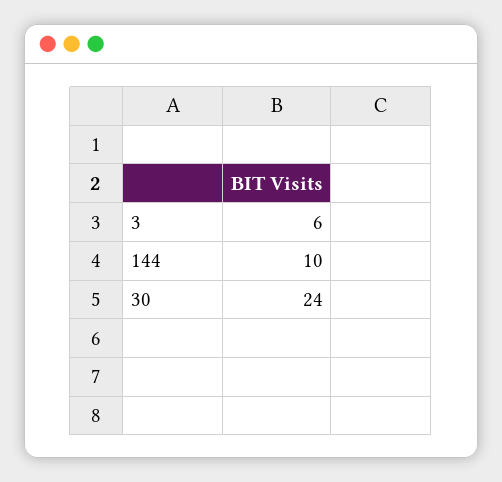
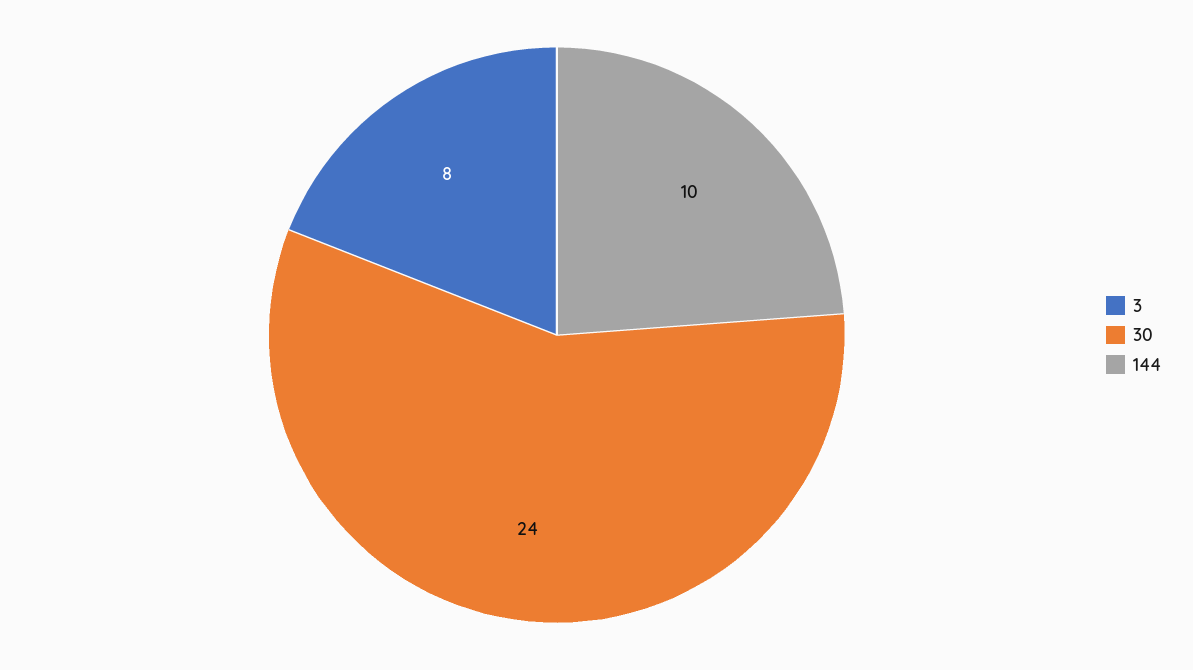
3: 6 -> 8

